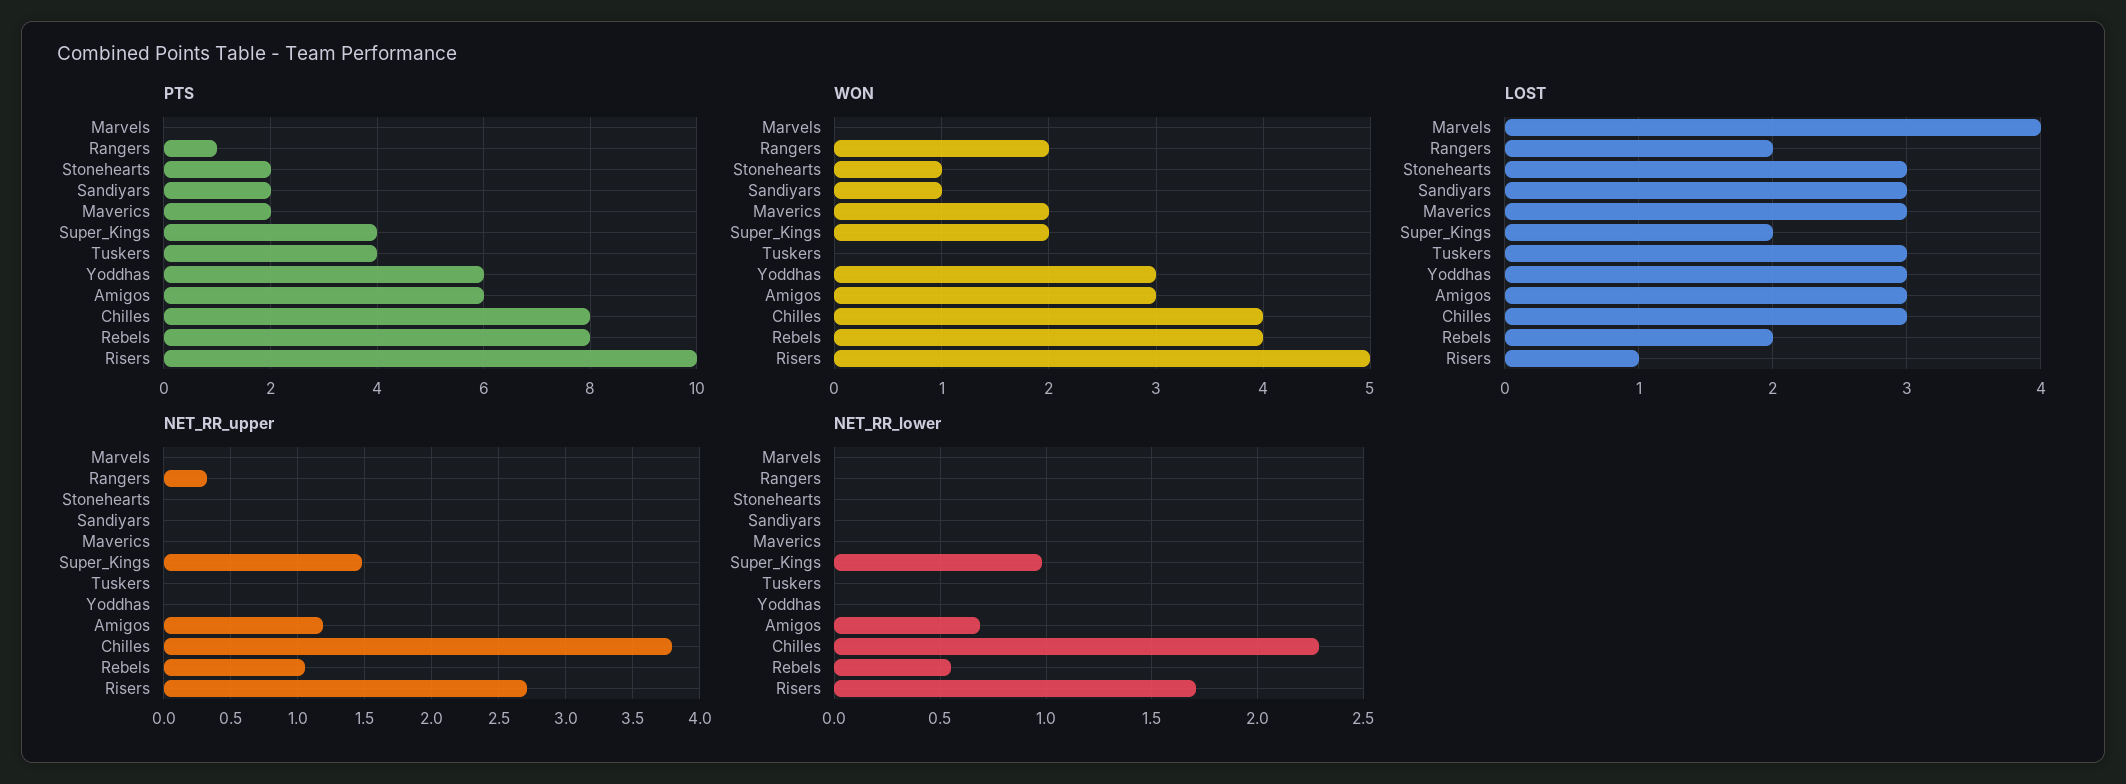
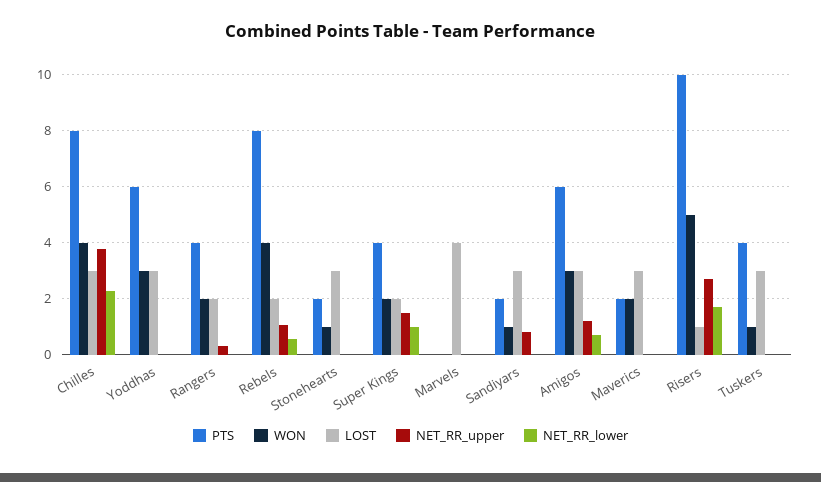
PTS, Rangers: 1 -> 4
WON, Tuskers: 0 -> 1
NET_RR_upper, Sandiyars: 0 -> 0.75

